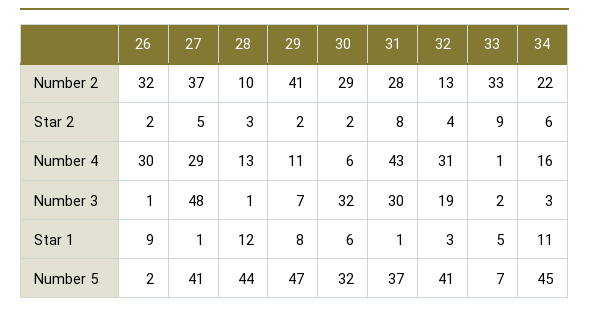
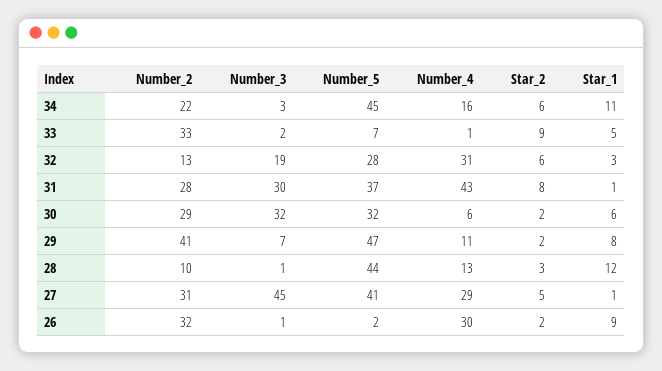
27, Number 2: 37 -> 31
32, Star 2: 4 -> 6
27, Number 3: 48 -> 45
32, Number 5: 41 -> 28

